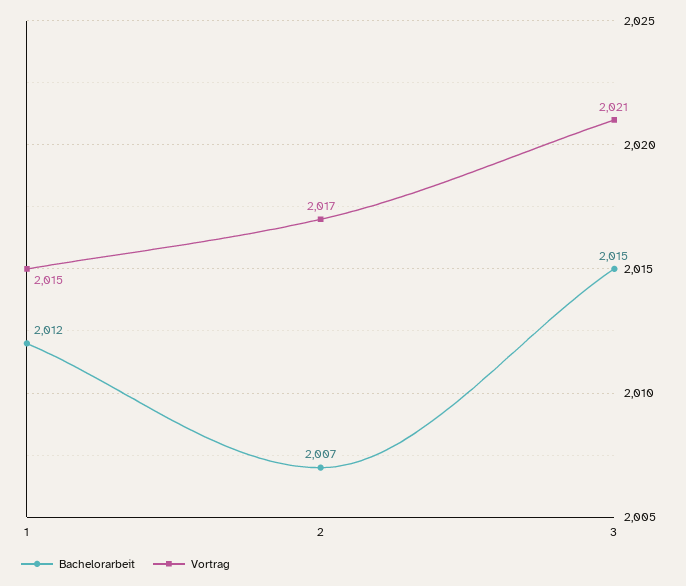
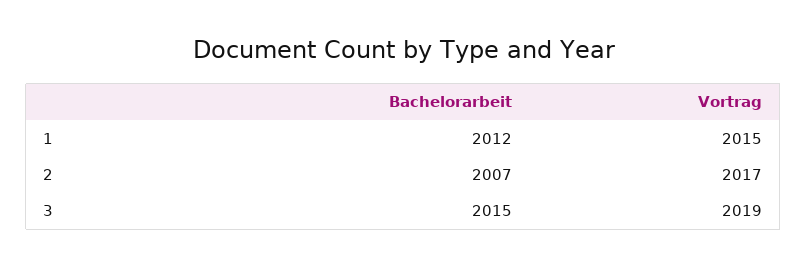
Vortrag, 3: 2021 -> 2019

